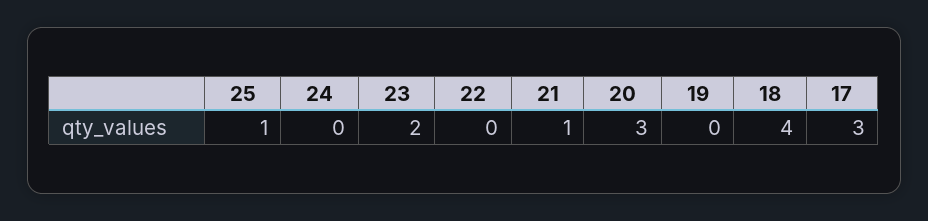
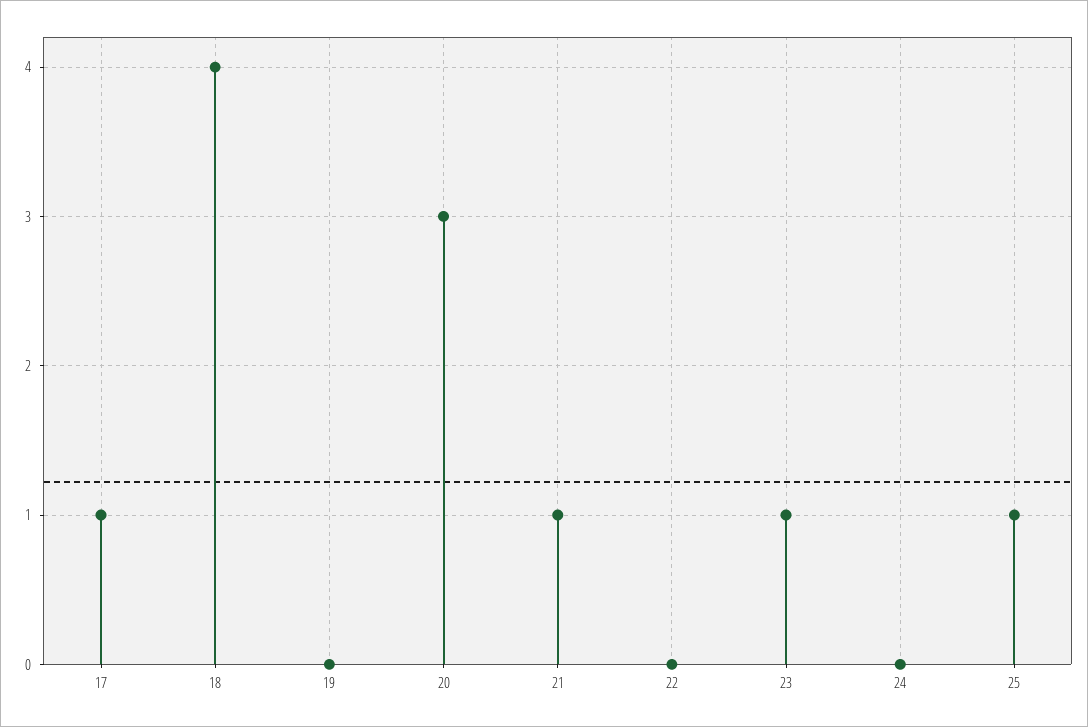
23: 2 -> 1
17: 3 -> 1

